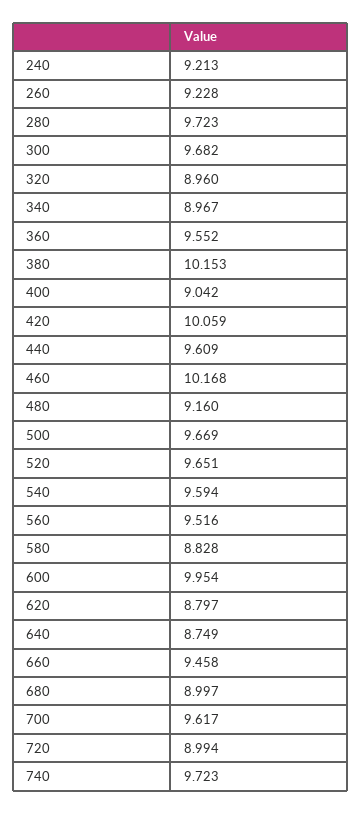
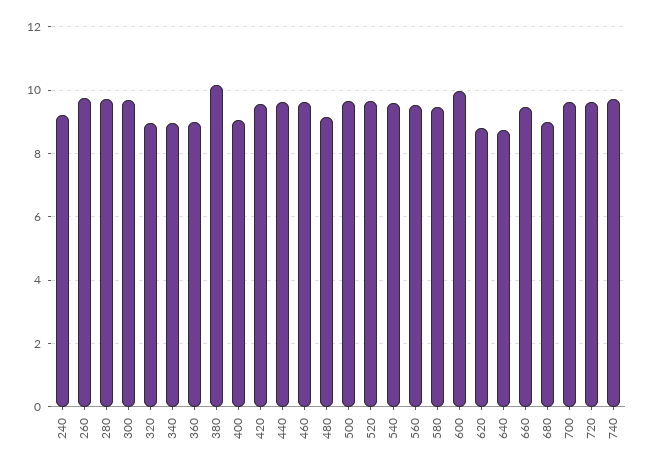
260: 9.228 -> 9.8
360: 9.552 -> 9
420: 10.059 -> 9.6
460: 10.168 -> 9.6
580: 8.828 -> 9.4
720: 8.994 -> 9.6

